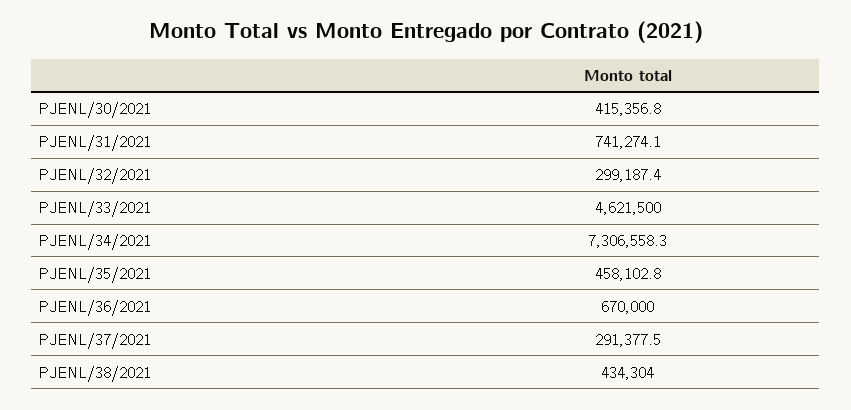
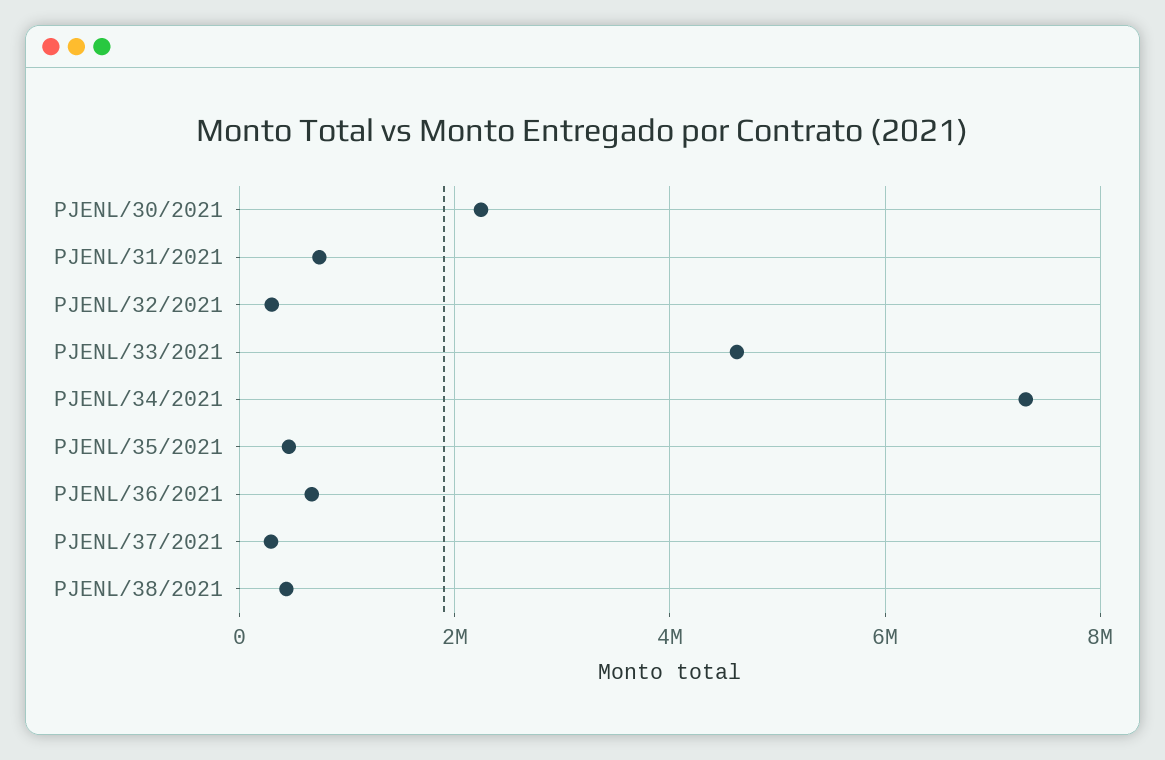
PJENL/30/2021: 415356.8 -> 2200000

